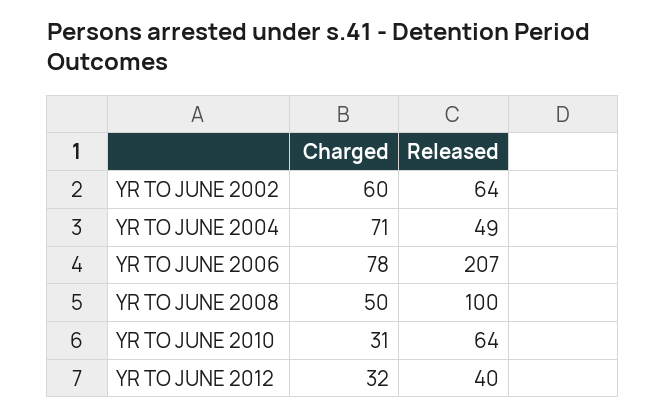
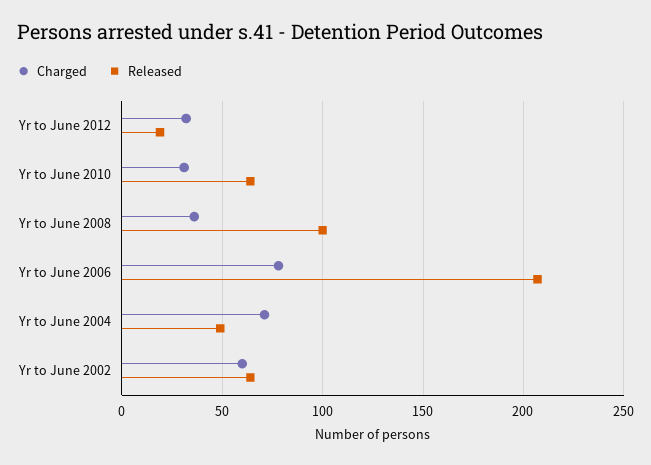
Charged, YR TO JUNE 2008: 50 -> 35
Released, YR TO JUNE 2012: 40 -> 20

